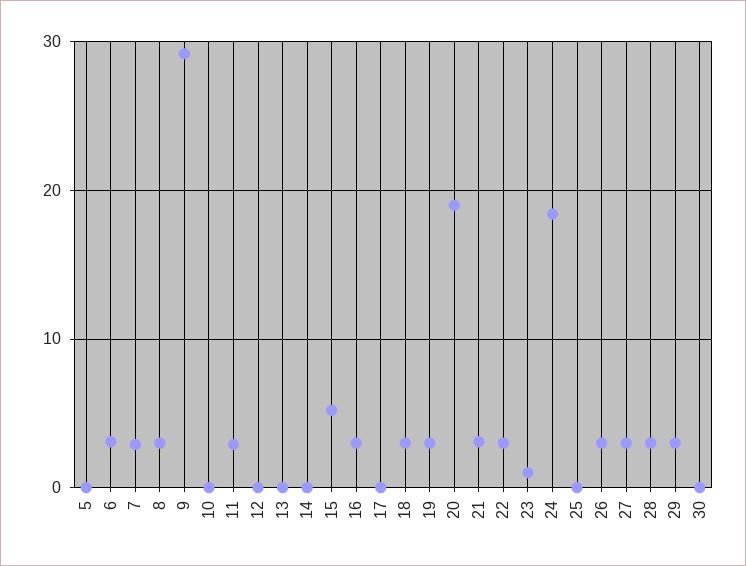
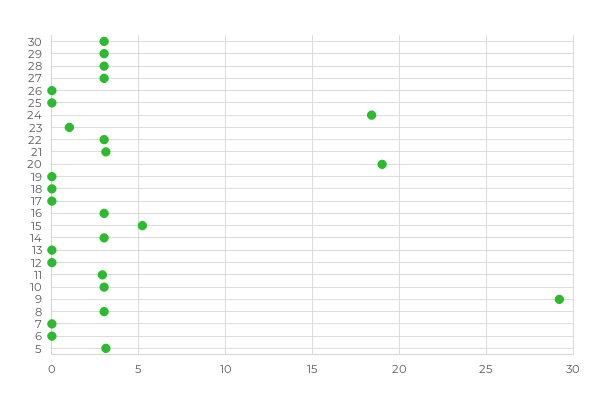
5: 0 -> 3
6: 3 -> 0
7: 3 -> 0
10: 0 -> 3
14: 0 -> 3
18: 3 -> 0
19: 3 -> 0
26: 3 -> 0
30: 0 -> 3

